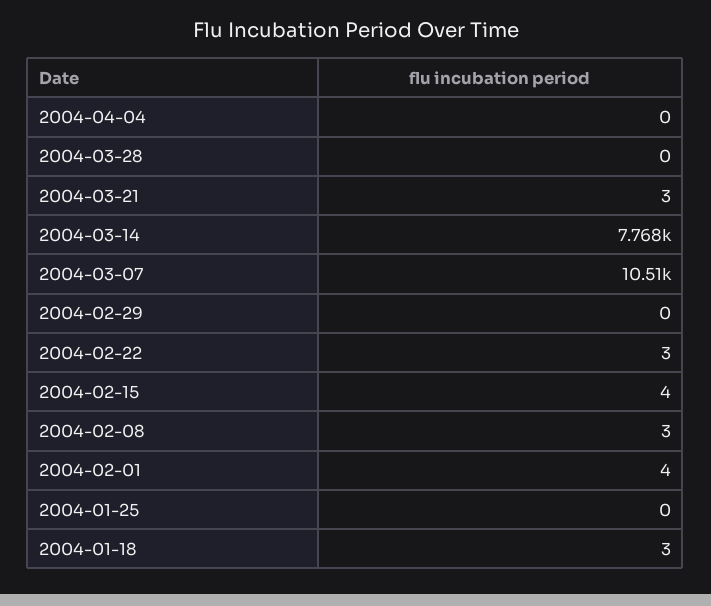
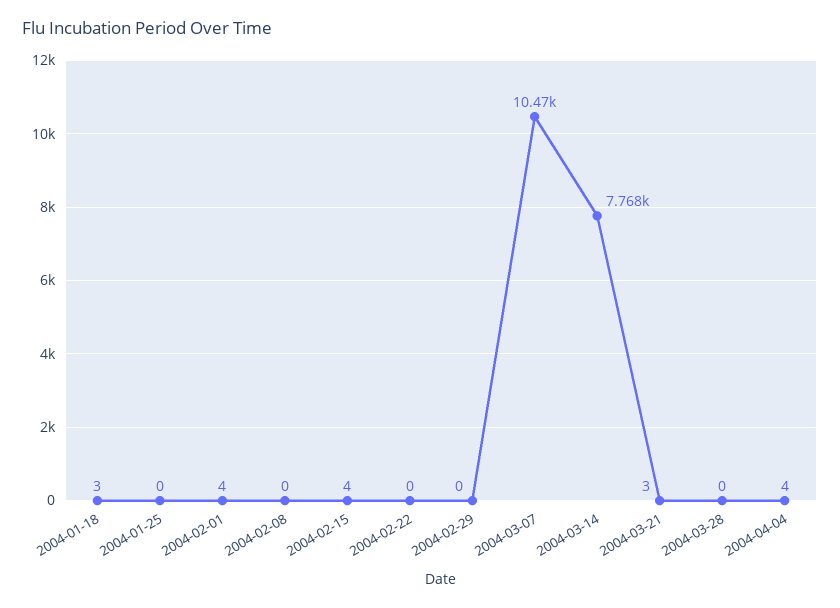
2004-04-04: 0 -> 4
2004-03-07: 10510 -> 10470
2004-02-22: 3 -> 0
2004-02-08: 3 -> 0

